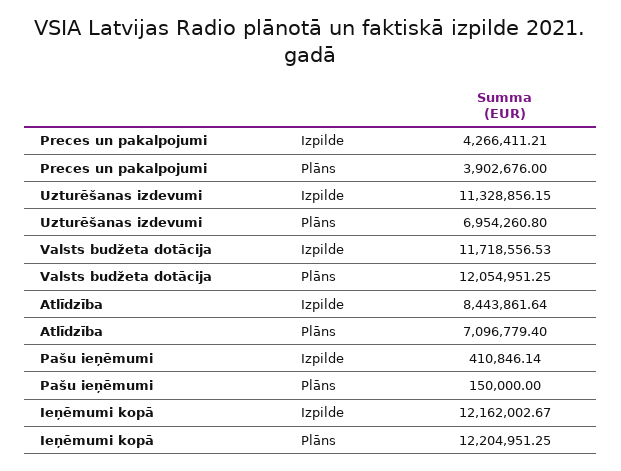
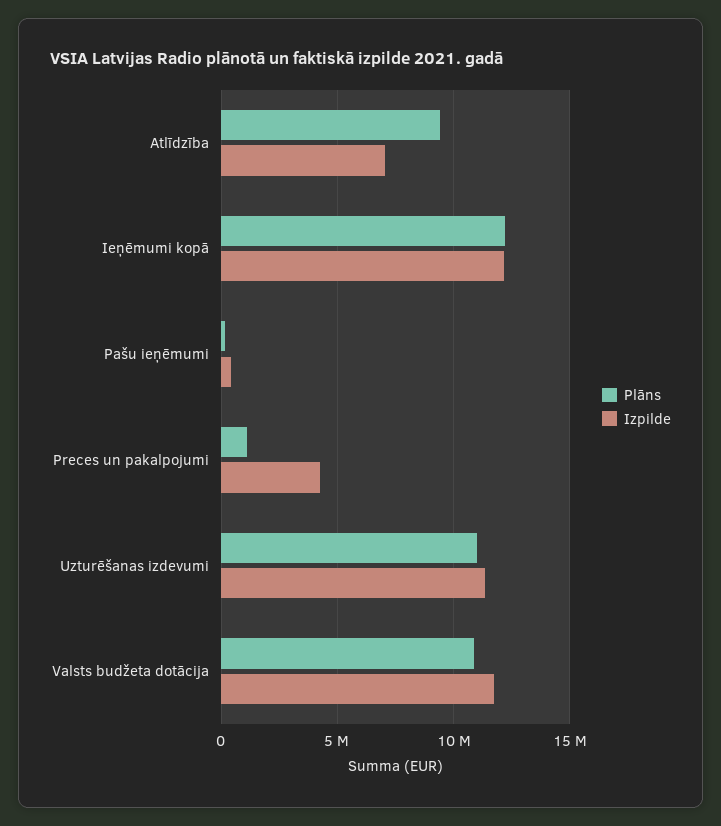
Plāns, Preces un pakalpojumi: 3902676 -> 1000000
Plāns, Uzturēšanas izdevumi: 6954260.8 -> 11000000
Plāns, Valsts budžeta dotācija: 12054951.25 -> 11000000
Izpilde, Atlīdzība: 8443861.64 -> 7000000
Plāns, Atlīdzība: 7096779.4 -> 9500000

